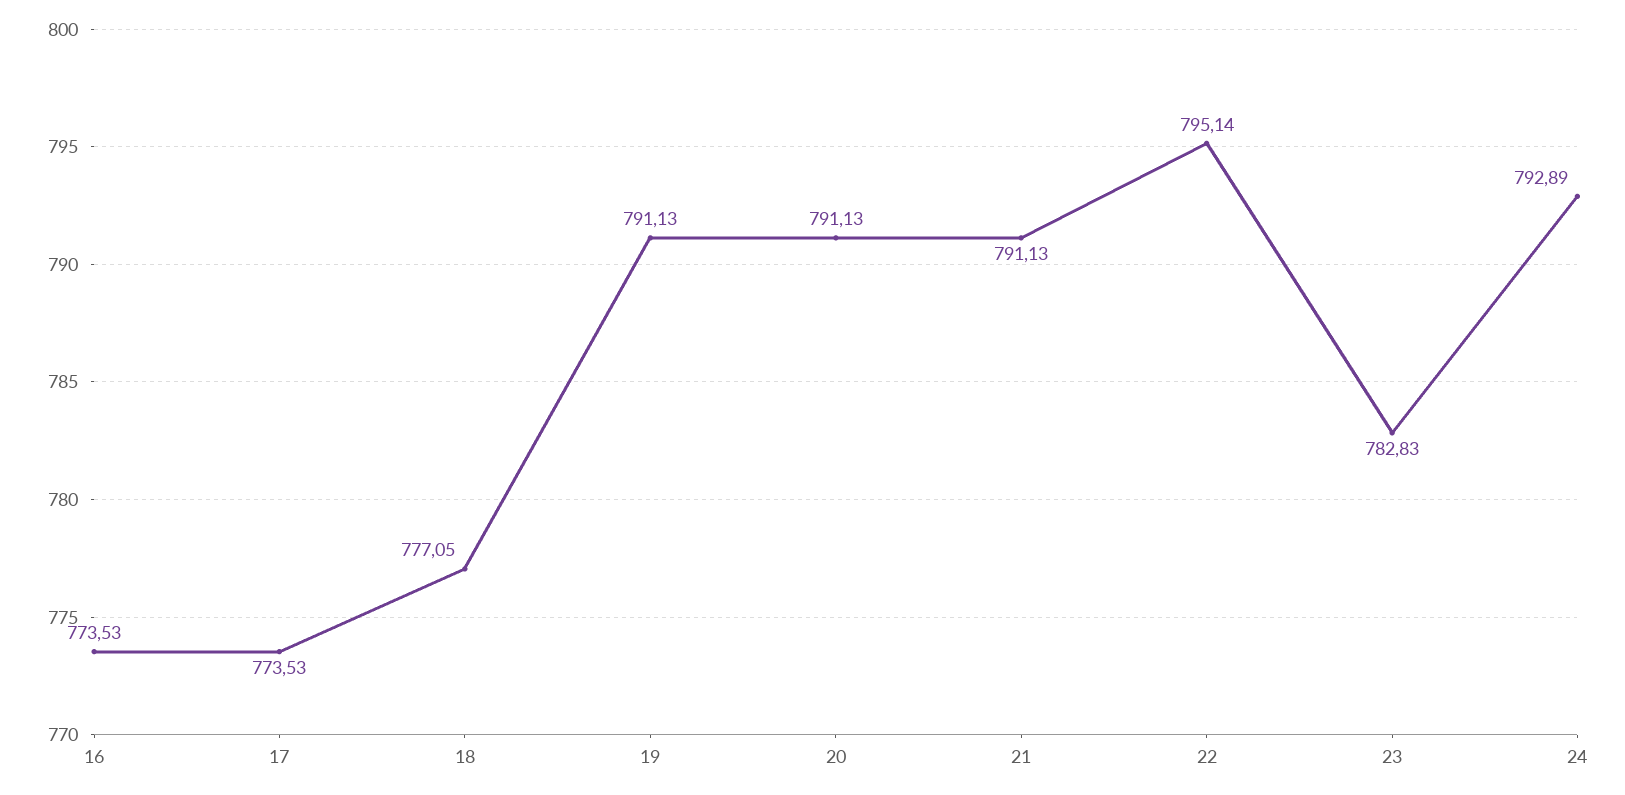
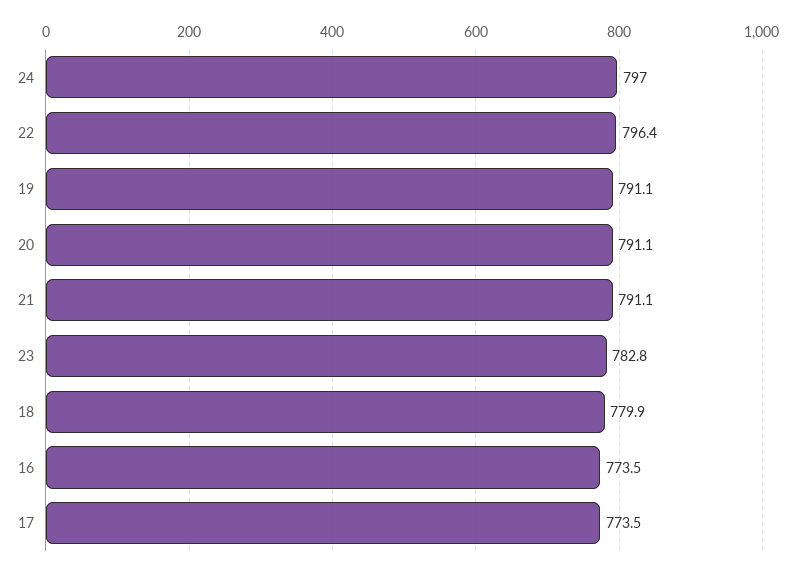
18: 777.05 -> 779.9
22: 795.14 -> 796.4
24: 792.89 -> 797

